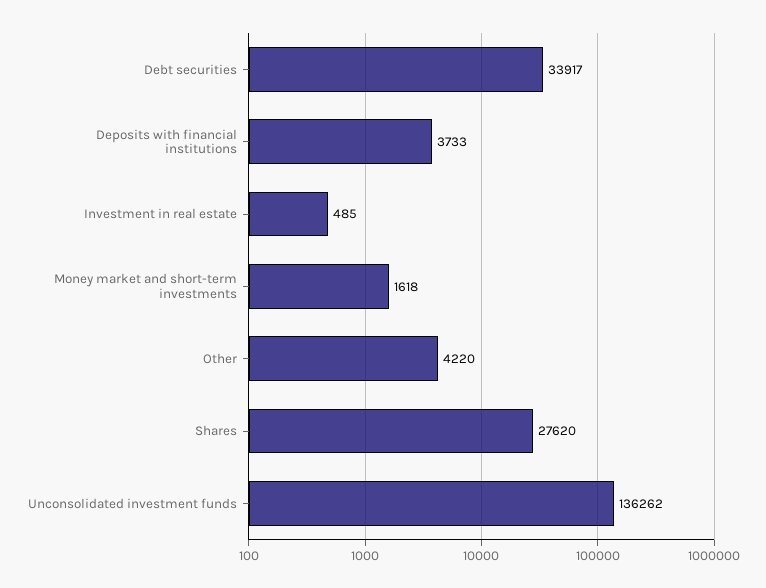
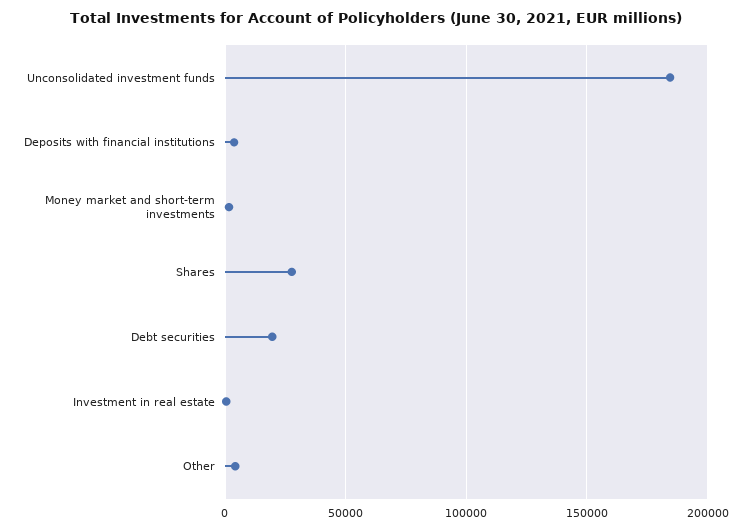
Debt securities: 33917 -> 20000
Unconsolidated investment funds: 136262 -> 185000

